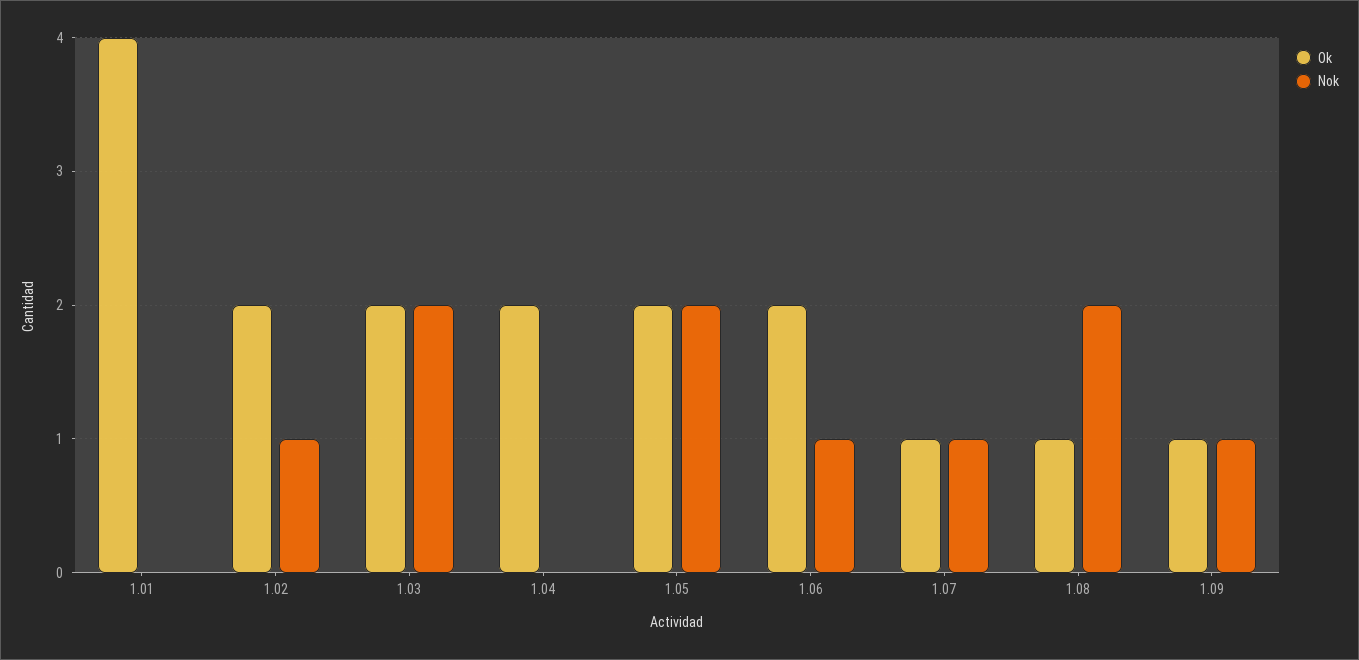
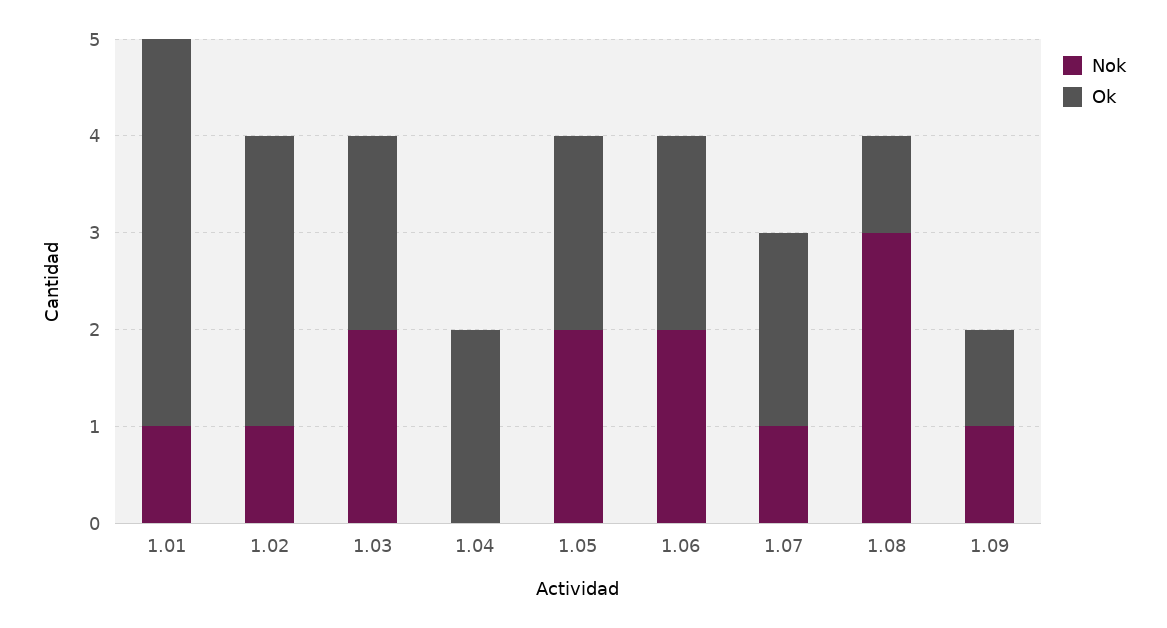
Nok, 1.01: 0 -> 1
Ok, 1.02: 2 -> 3
Nok, 1.06: 1 -> 2
Ok, 1.07: 1 -> 2
Nok, 1.08: 2 -> 3

